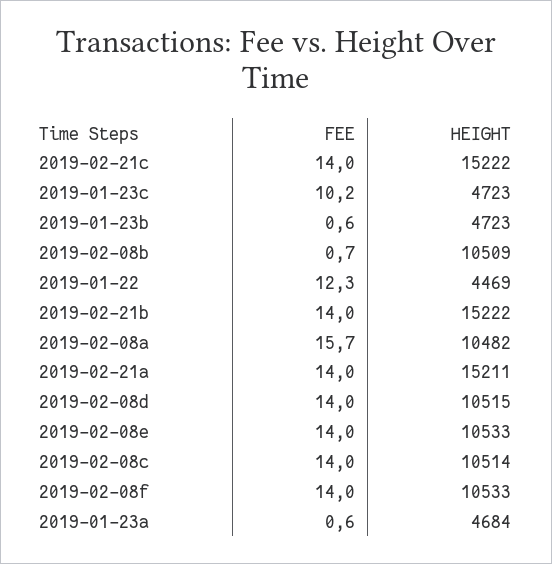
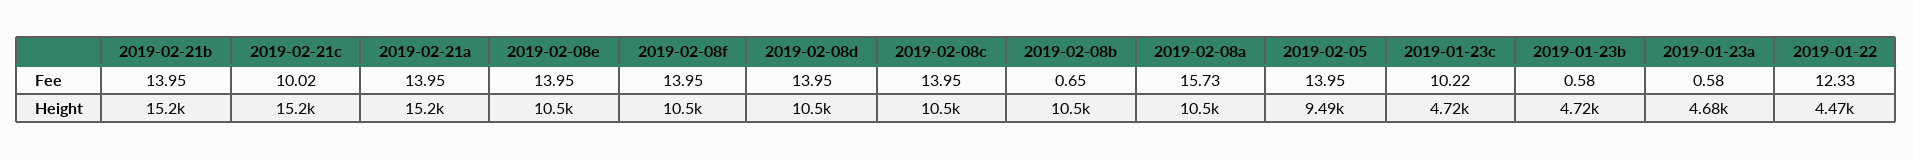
FEE, 2019-02-21c: 14 -> 10.02
FEE, 2019-02-05: none -> 13.95
HEIGHT, 2019-02-05: none -> 9490

